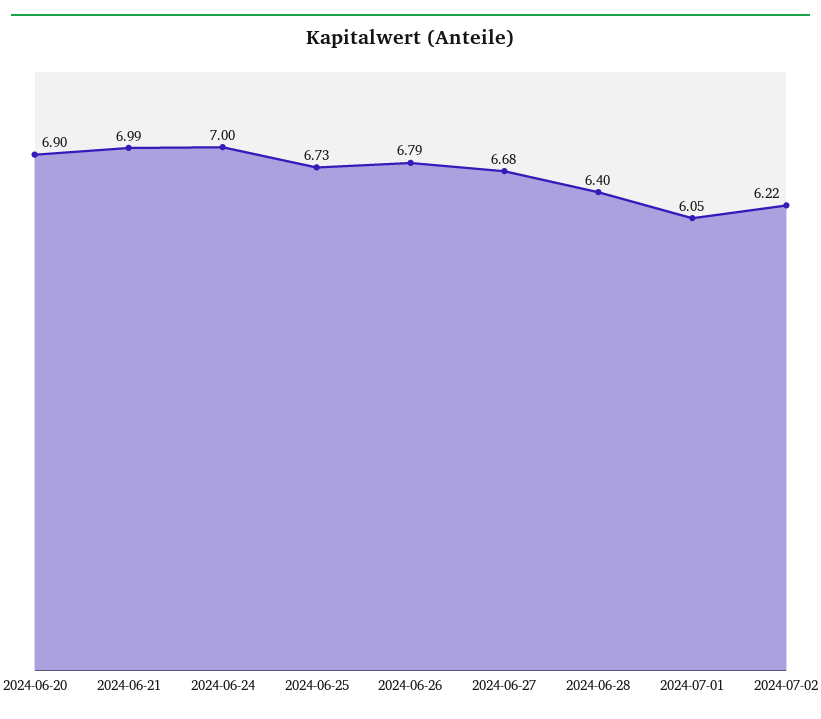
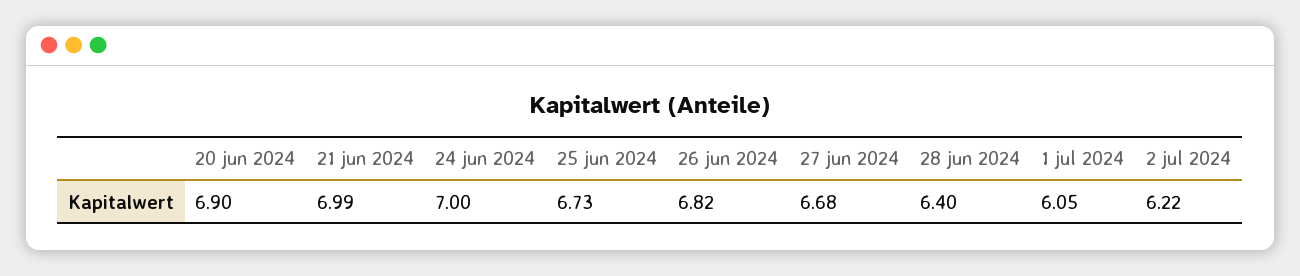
2024-06-26: 6.79 -> 6.82

